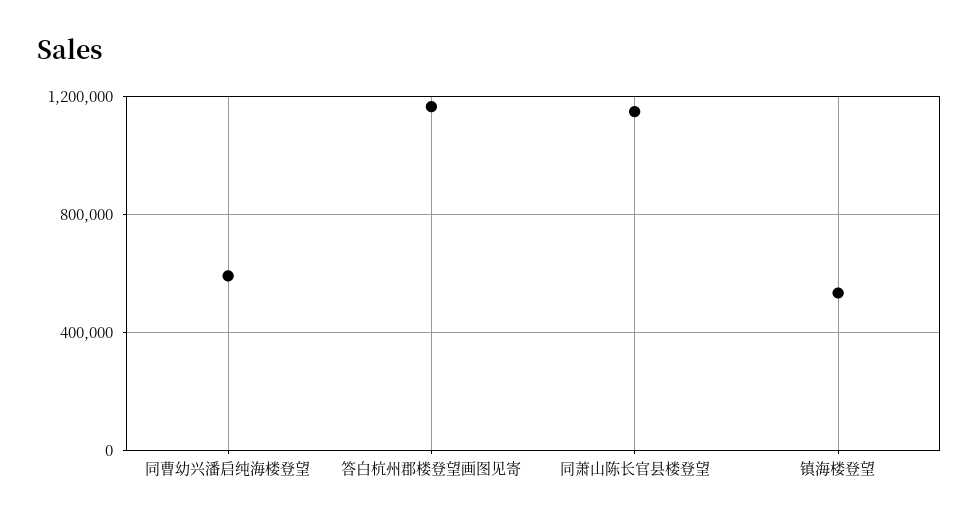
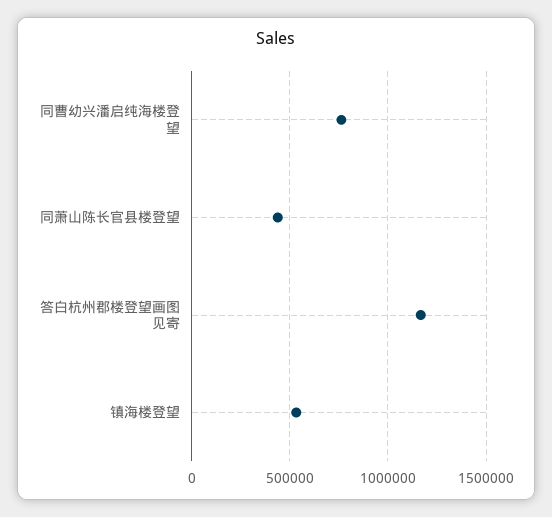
同曹幼兴潘启纯海楼登望: 600000 -> 750000
同萧山陈长官县楼登望: 1150000 -> 450000

